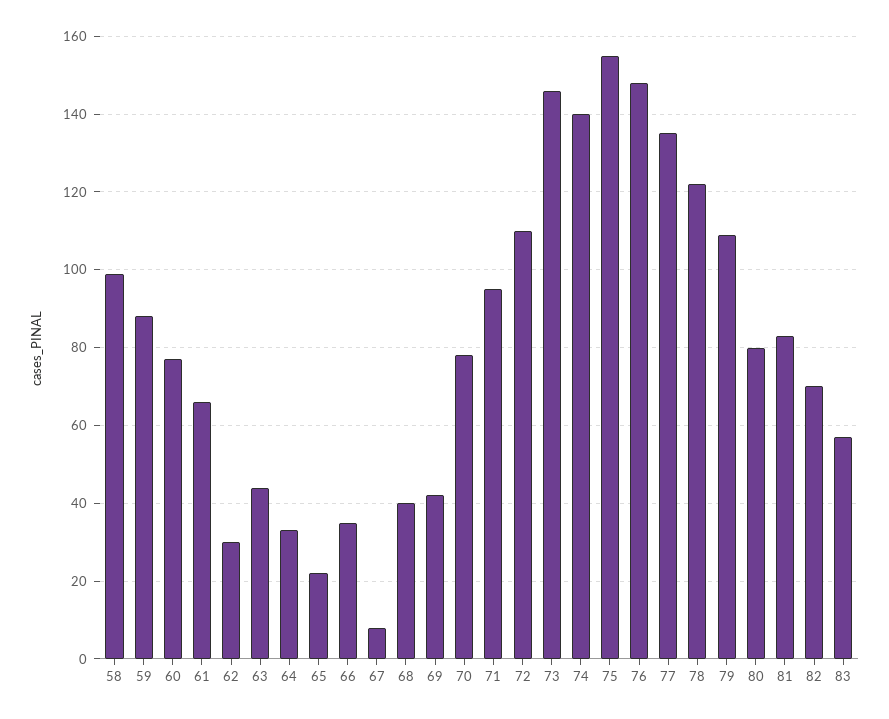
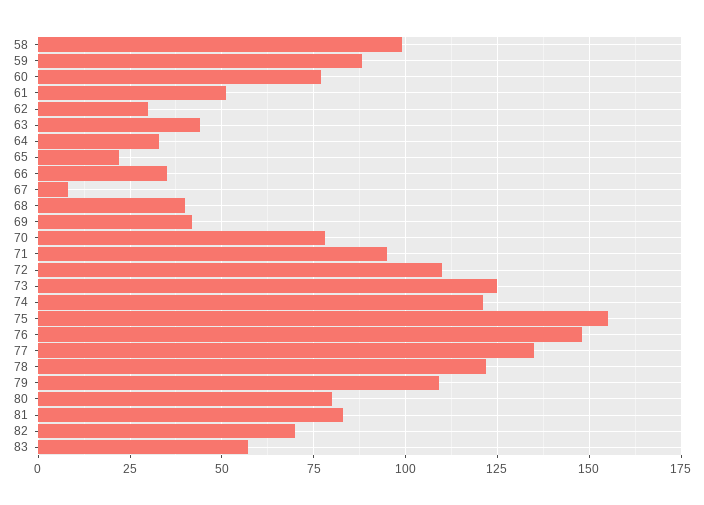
61: 65 -> 50
73: 145 -> 125
74: 140 -> 120

